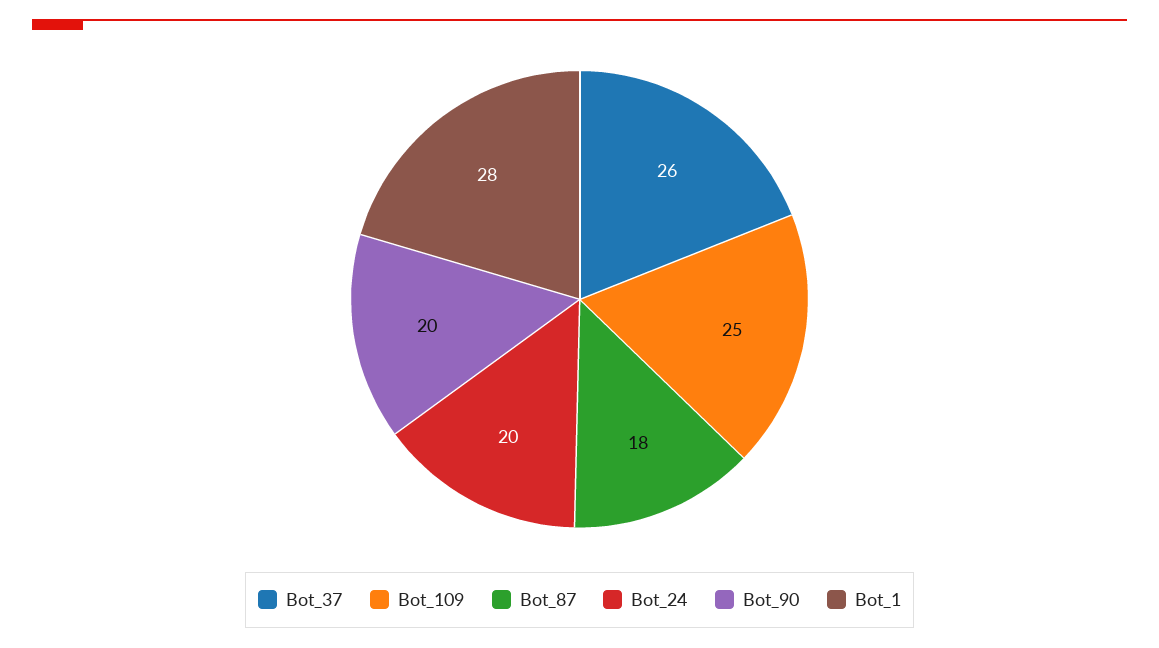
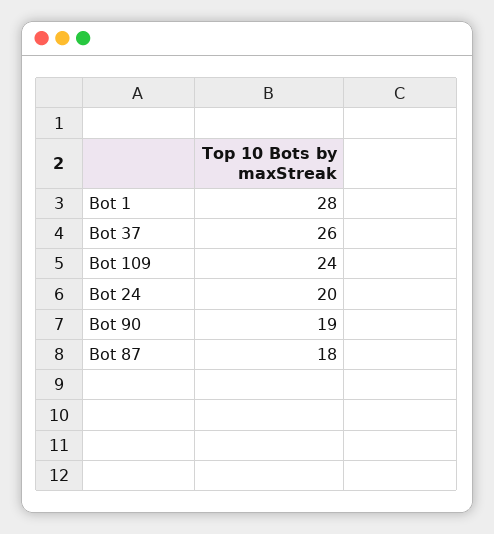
Bot_109: 25 -> 24
Bot_90: 20 -> 19

